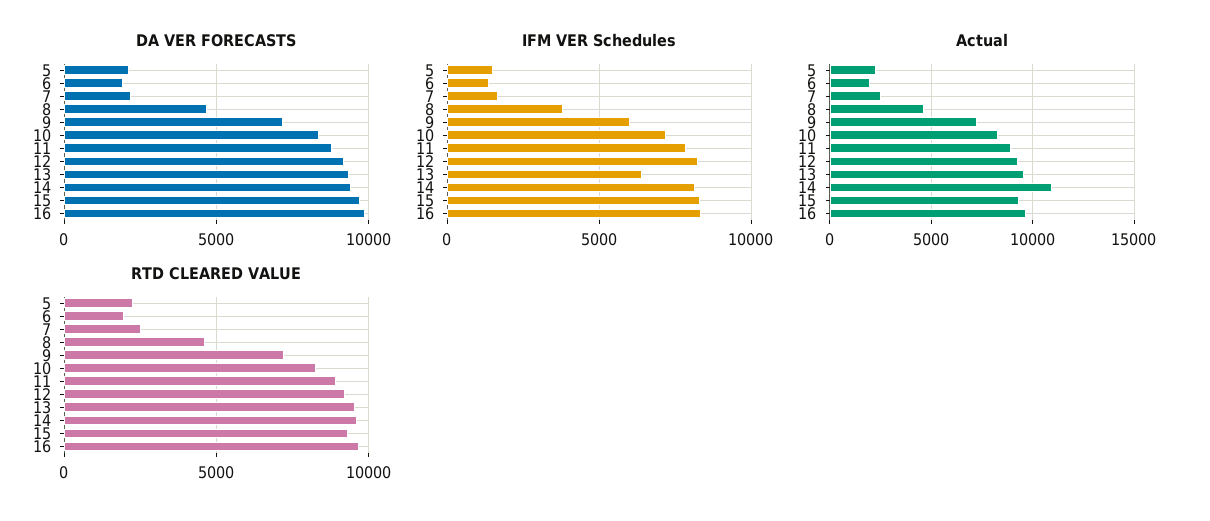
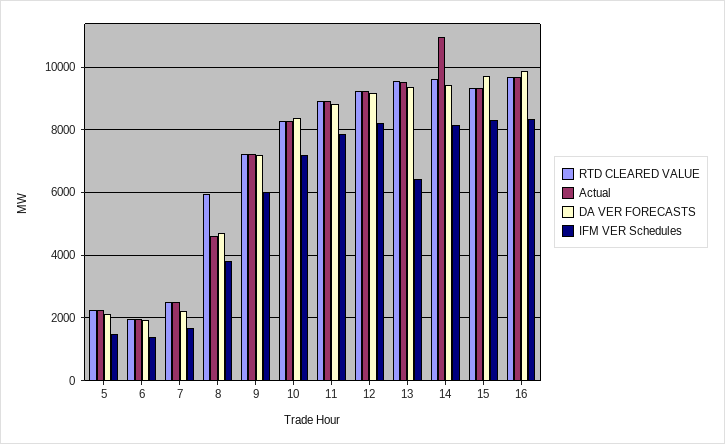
RTD CLEARED VALUE, 8: 4500 -> 6000

